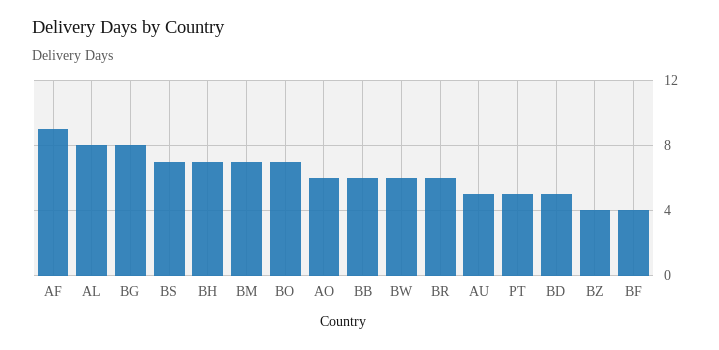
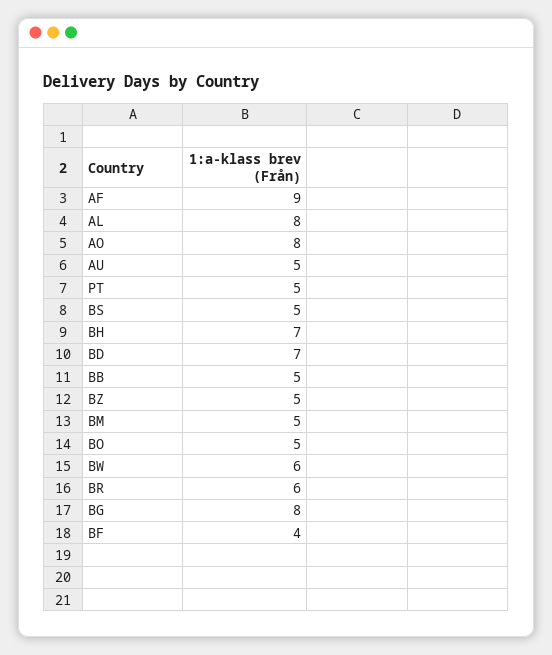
BS: 7 -> 5
BM: 7 -> 5
BO: 7 -> 5
AO: 6 -> 8
BB: 6 -> 5
BD: 5 -> 7
BZ: 4 -> 5

